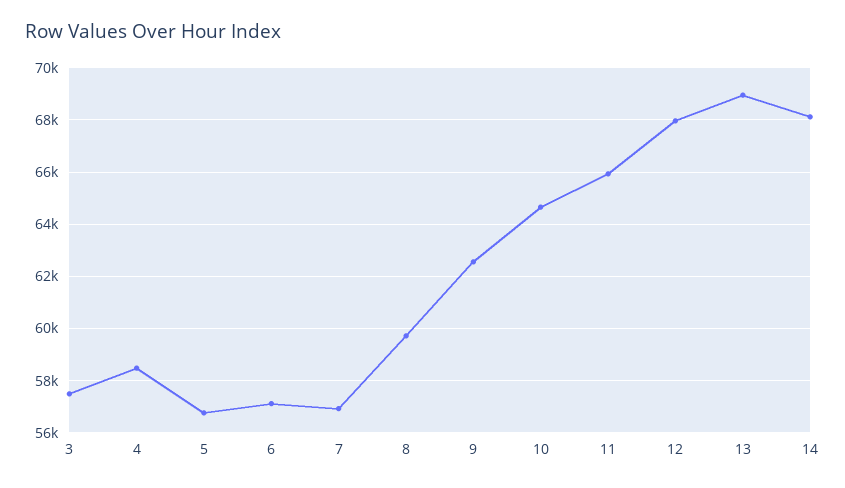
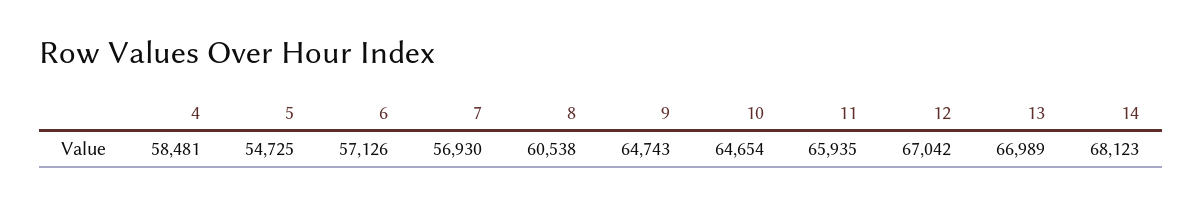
3: 57500 -> none
5: 56750 -> 54725
8: 59750 -> 60538
9: 62500 -> 64743
12: 68000 -> 67042
13: 69000 -> 66989

